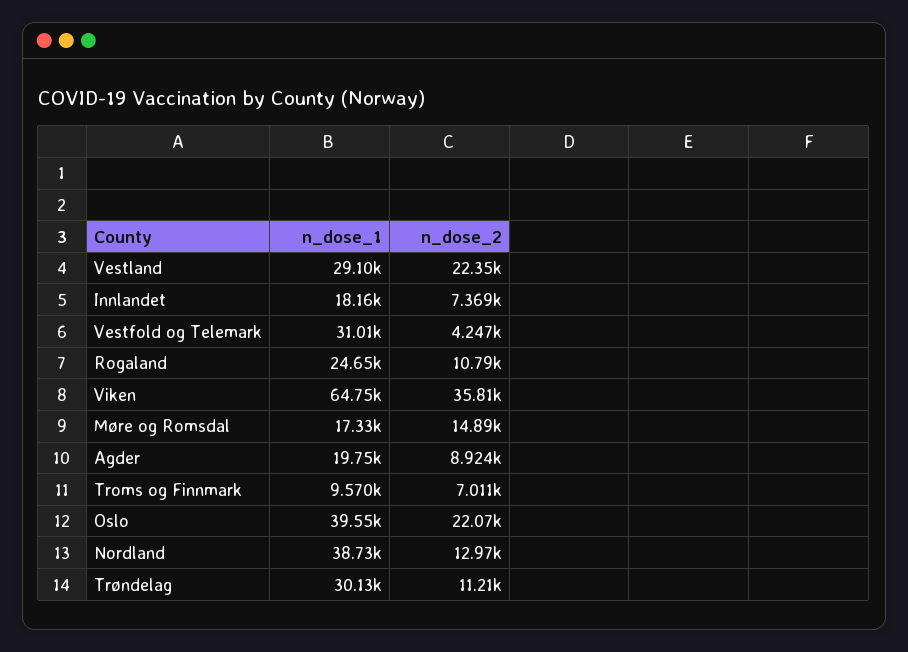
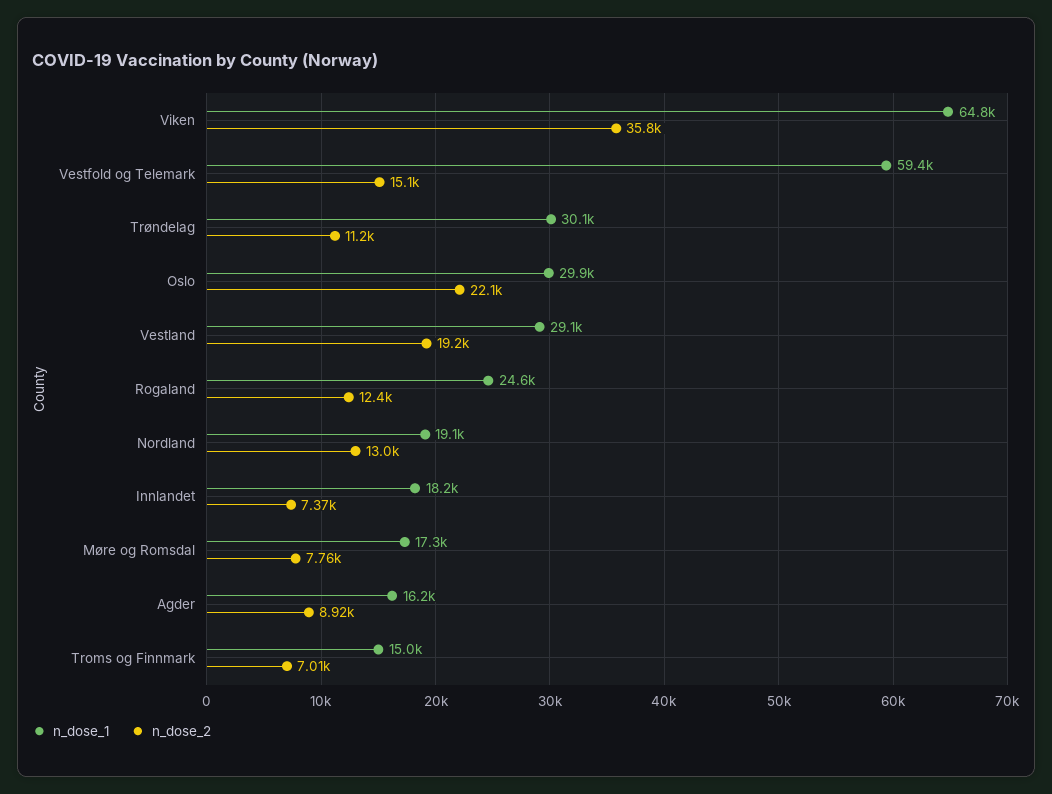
n_dose_2, Vestland: 22350 -> 19200
n_dose_1, Vestfold og Telemark: 31010 -> 59400
n_dose_2, Vestfold og Telemark: 4247 -> 15100
n_dose_2, Rogaland: 10790 -> 12400
n_dose_2, Møre og Romsdal: 14890 -> 7760
n_dose_1, Agder: 19750 -> 16200
n_dose_1, Troms og Finnmark: 9570 -> 15000
n_dose_1, Oslo: 39550 -> 29900
n_dose_1, Nordland: 38730 -> 19100

